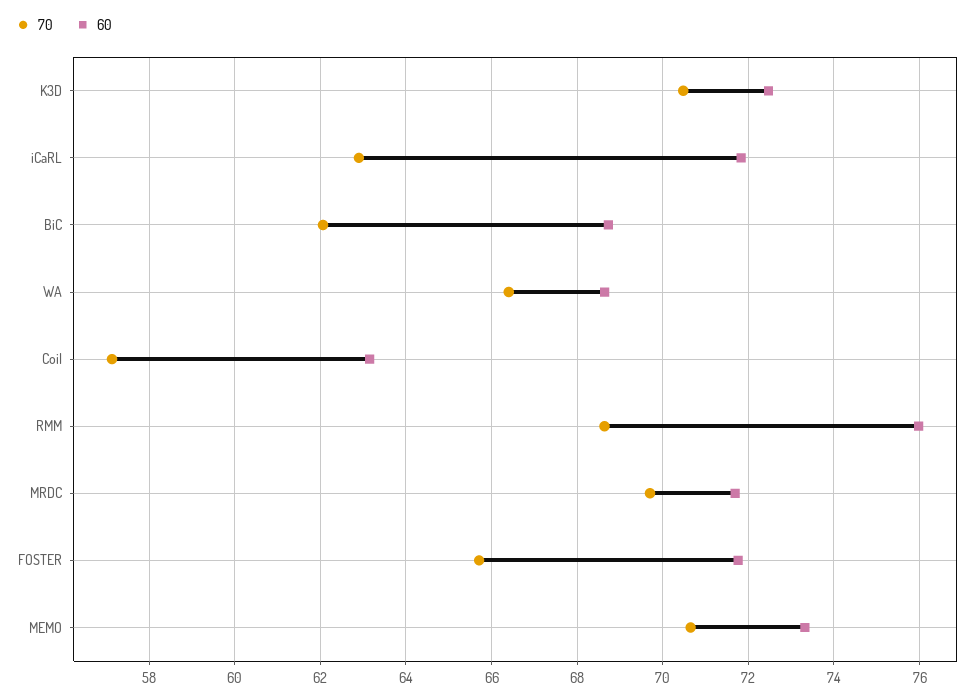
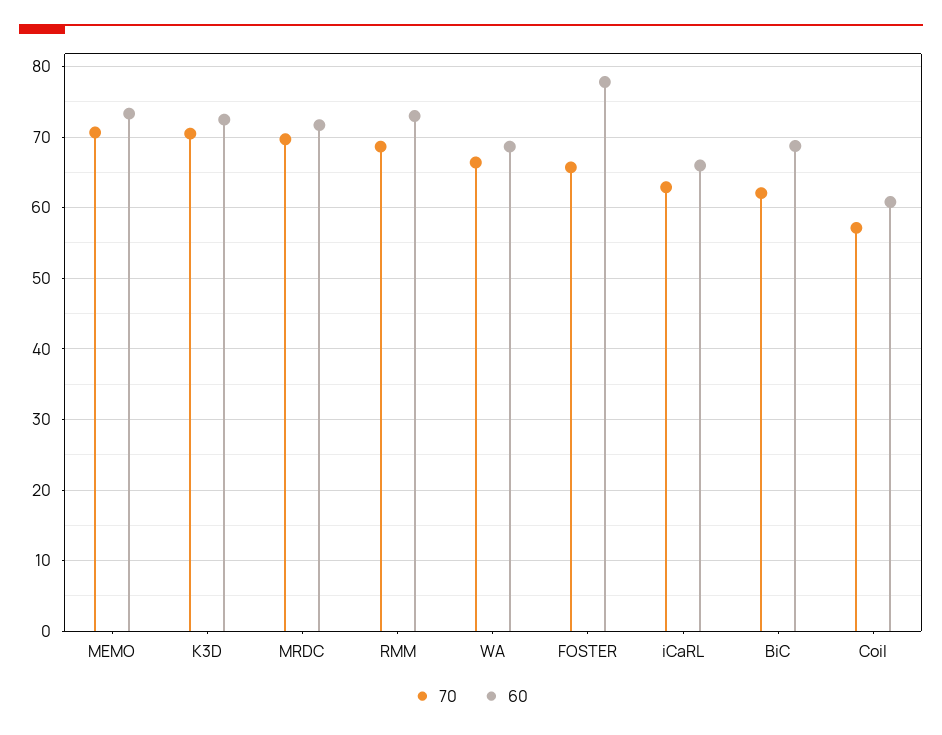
60, iCaRL: 71.8 -> 66
60, Coil: 63.2 -> 61
60, RMM: 76 -> 73
60, FOSTER: 71.8 -> 78

